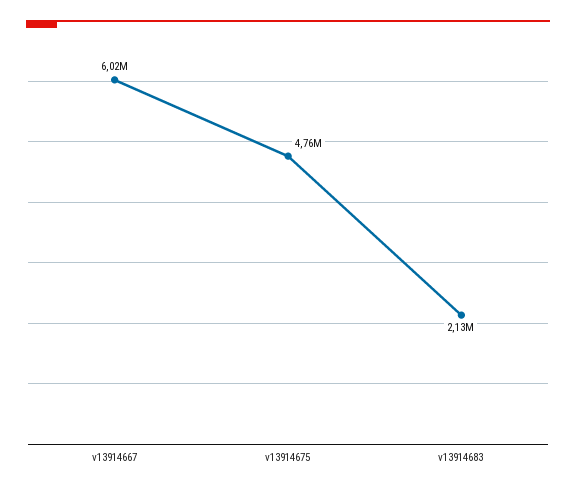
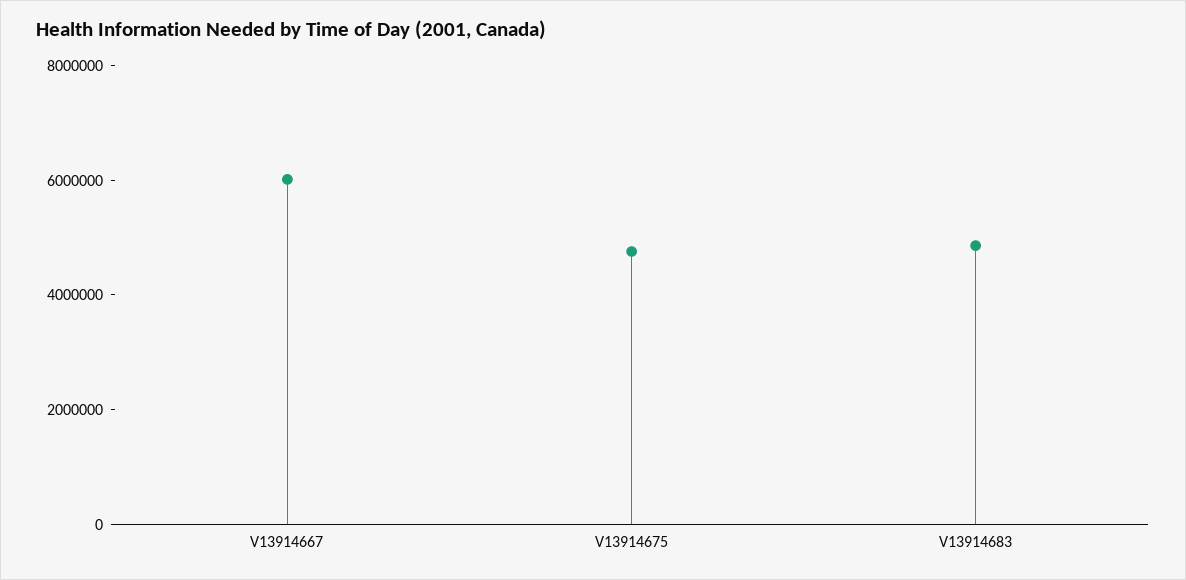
v13914683: 2130000 -> 5000000

